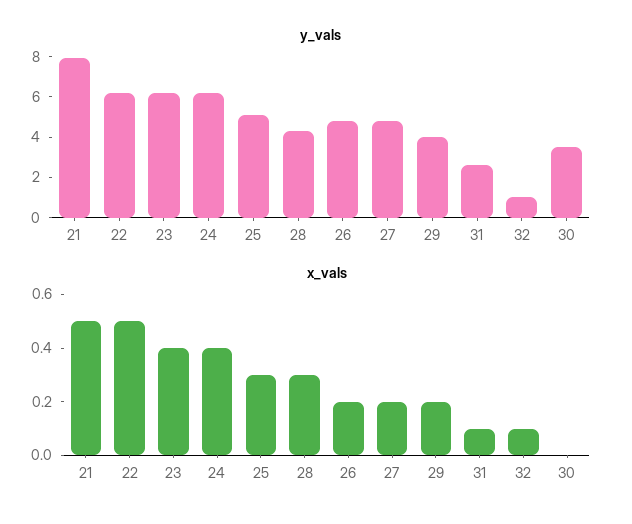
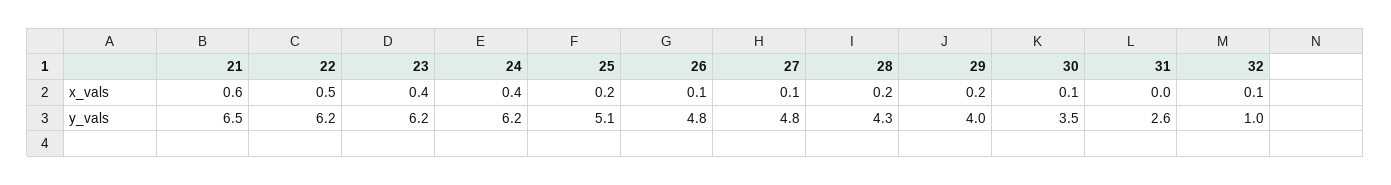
y_vals, 21: 8 -> 6.5
x_vals, 21: 0.5 -> 0.6
x_vals, 25: 0.3 -> 0.2
x_vals, 28: 0.3 -> 0.2
x_vals, 26: 0.2 -> 0.1
x_vals, 27: 0.2 -> 0.1
x_vals, 31: 0.1 -> 0
x_vals, 30: 0 -> 0.1

